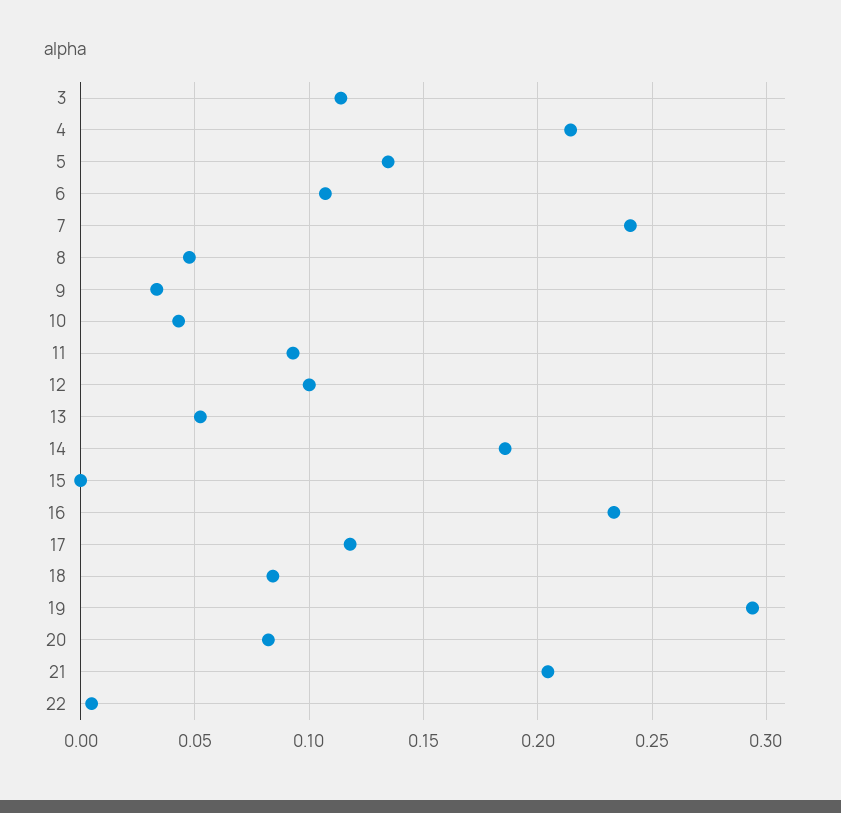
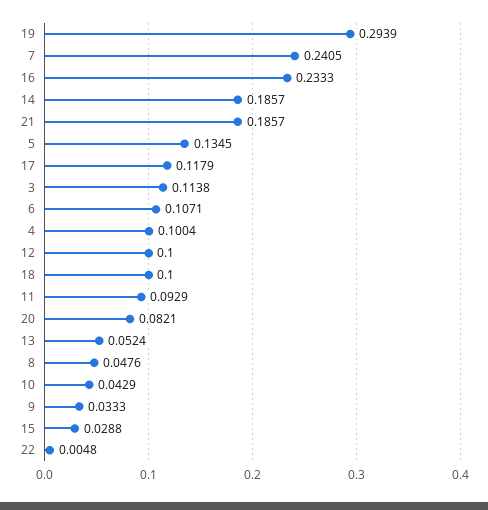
4: 0.215 -> 0.1004
15: 0 -> 0.0288
18: 0.085 -> 0.1
21: 0.205 -> 0.1857

